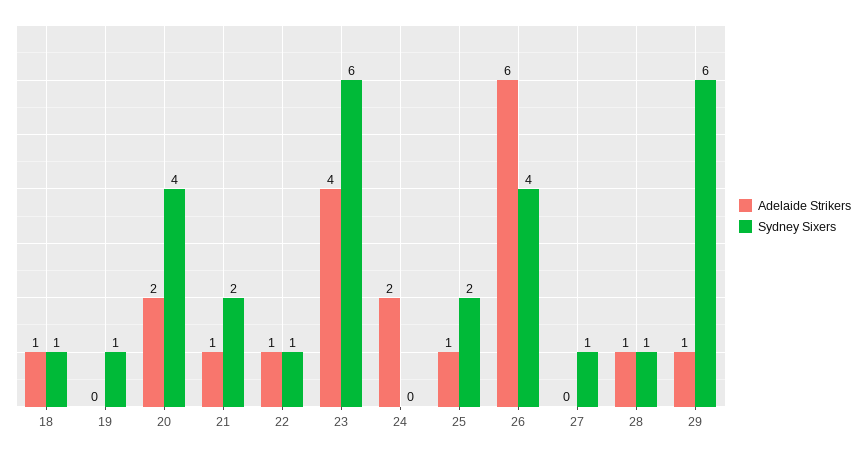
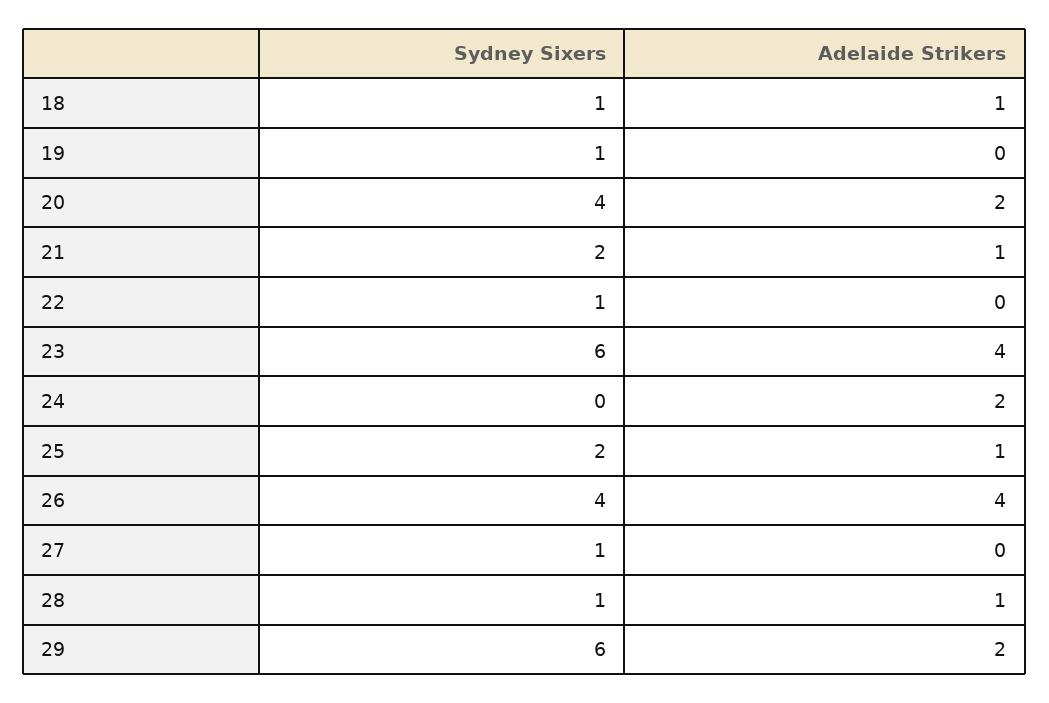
Adelaide Strikers, 22: 1 -> 0
Adelaide Strikers, 26: 6 -> 4
Adelaide Strikers, 29: 1 -> 2

